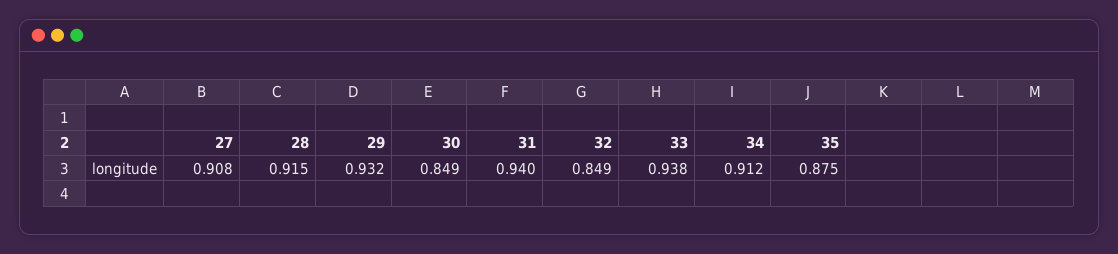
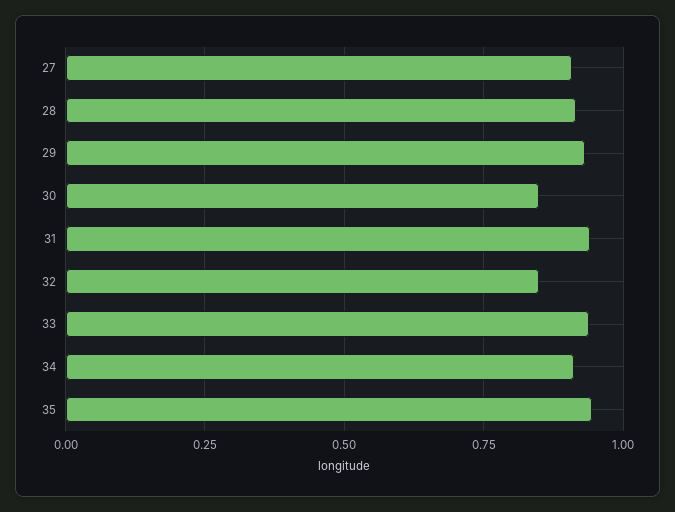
35: 0.875 -> 0.95

